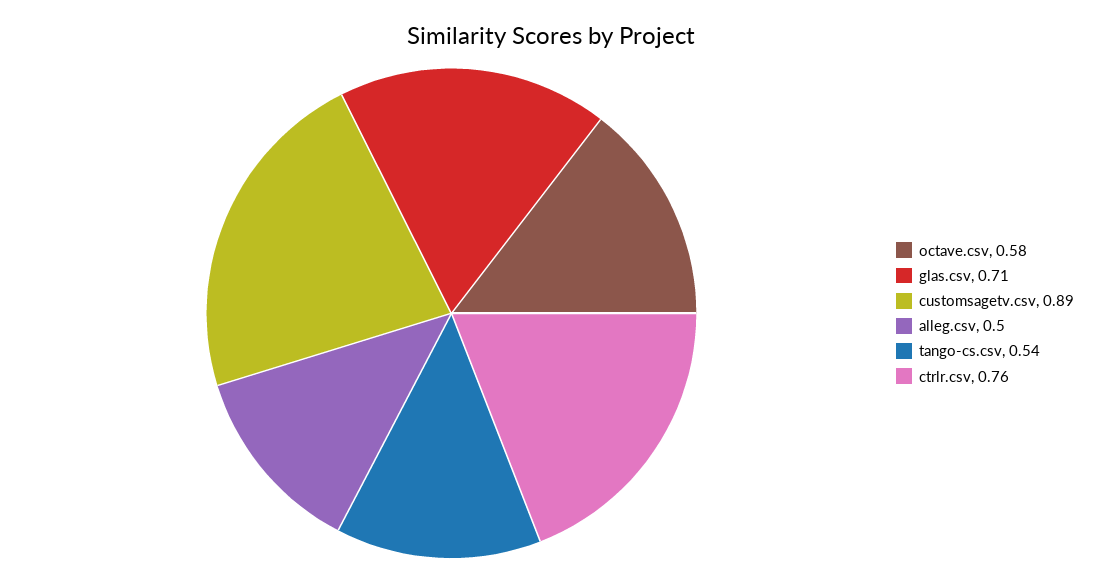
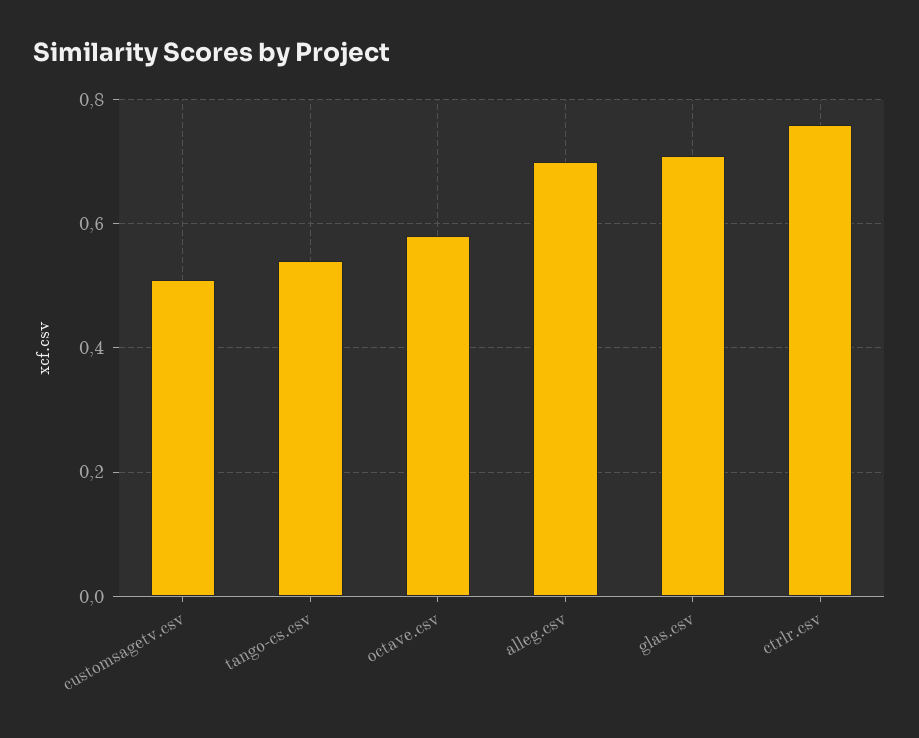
customsagetv.csv: 0.89 -> 0.5
alleg.csv: 0.5 -> 0.7

